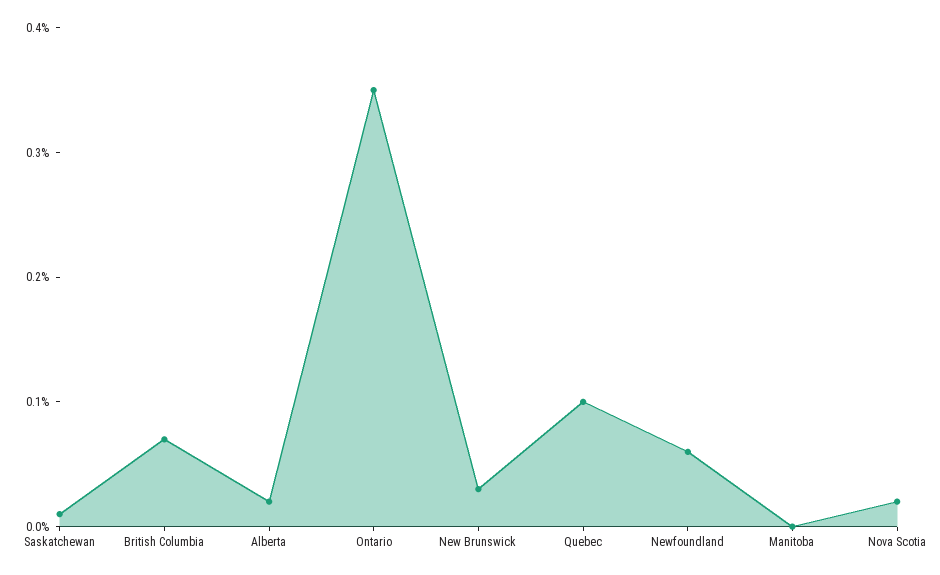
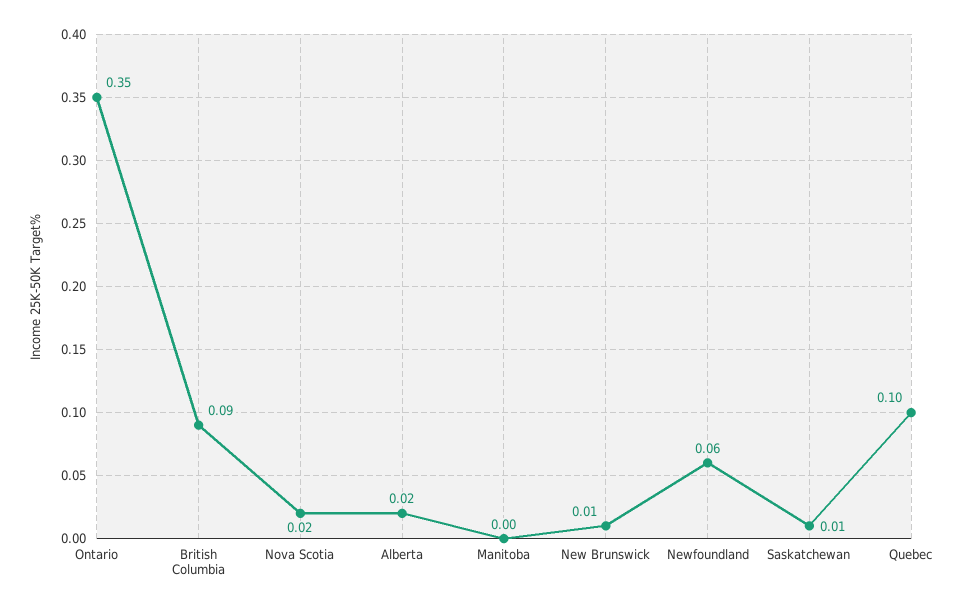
British Columbia: 0.07 -> 0.09
New Brunswick: 0.03 -> 0.01

